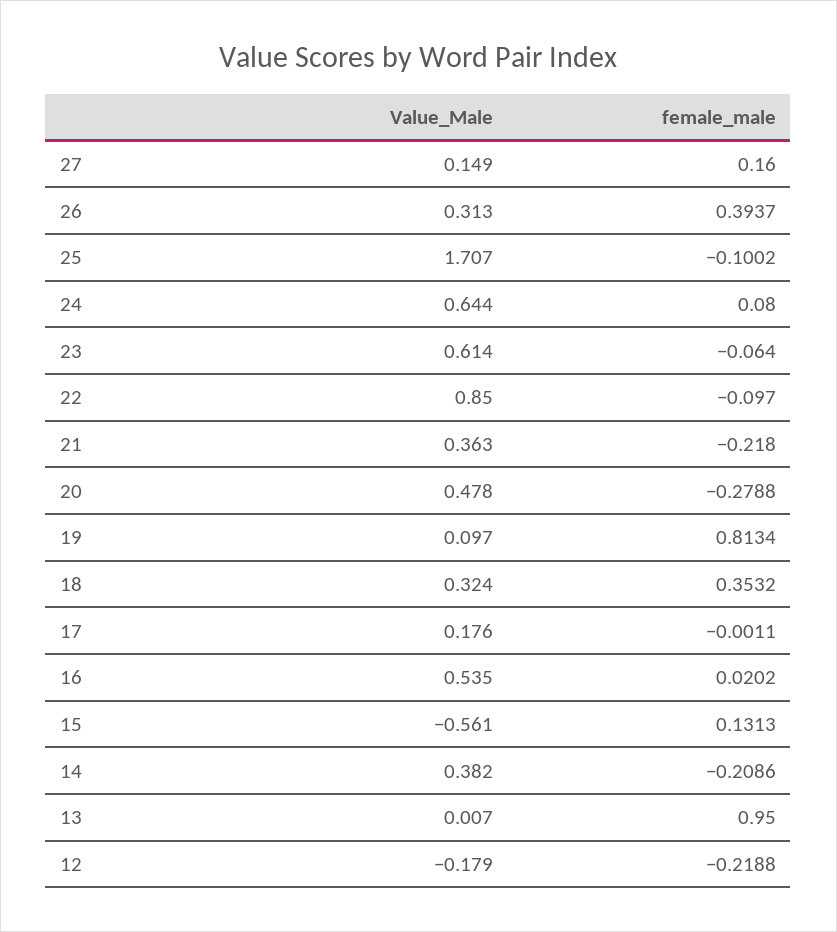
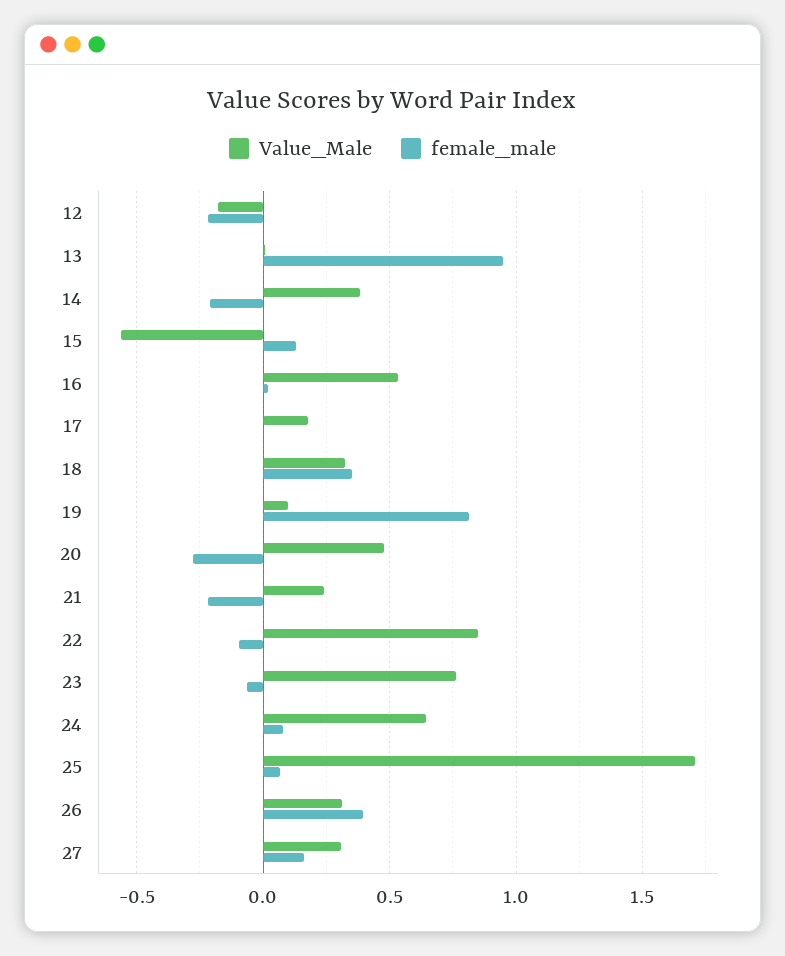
Value_Male, 27: 0.149 -> 0.3
female_male, 25: -0.1002 -> 0.05
Value_Male, 23: 0.614 -> 0.75
Value_Male, 21: 0.363 -> 0.25

